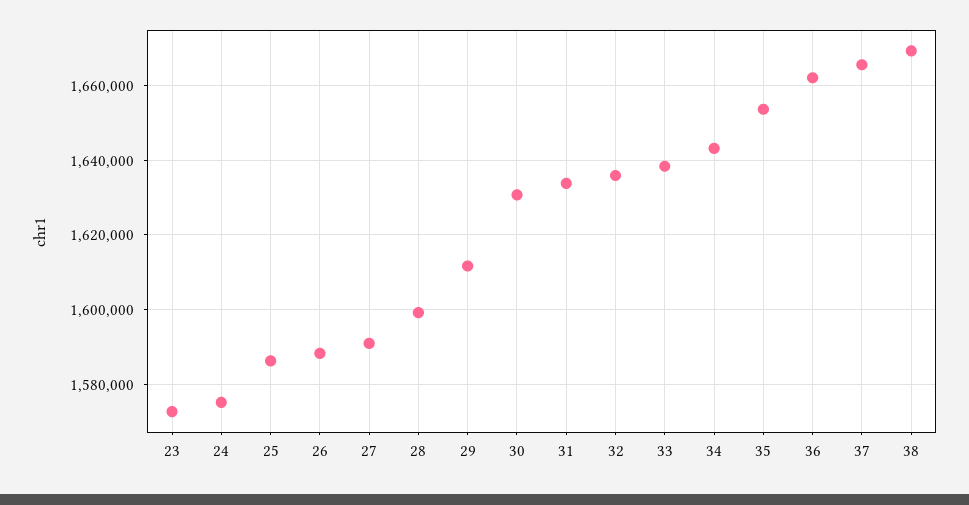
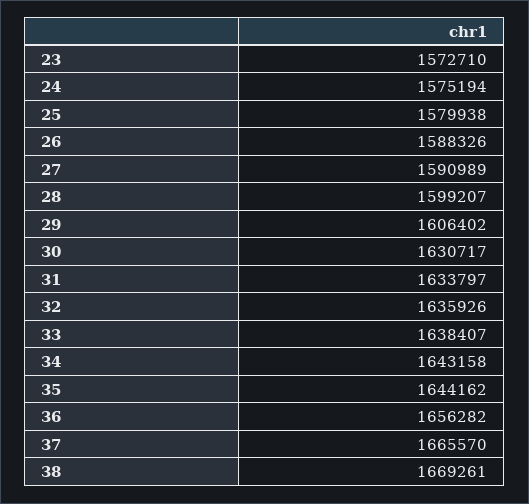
25: 1586000 -> 1579938
29: 1612000 -> 1606402
35: 1654000 -> 1644162
36: 1662000 -> 1656282

